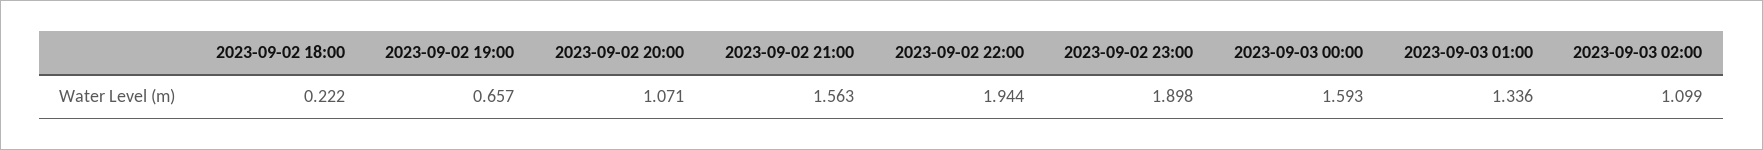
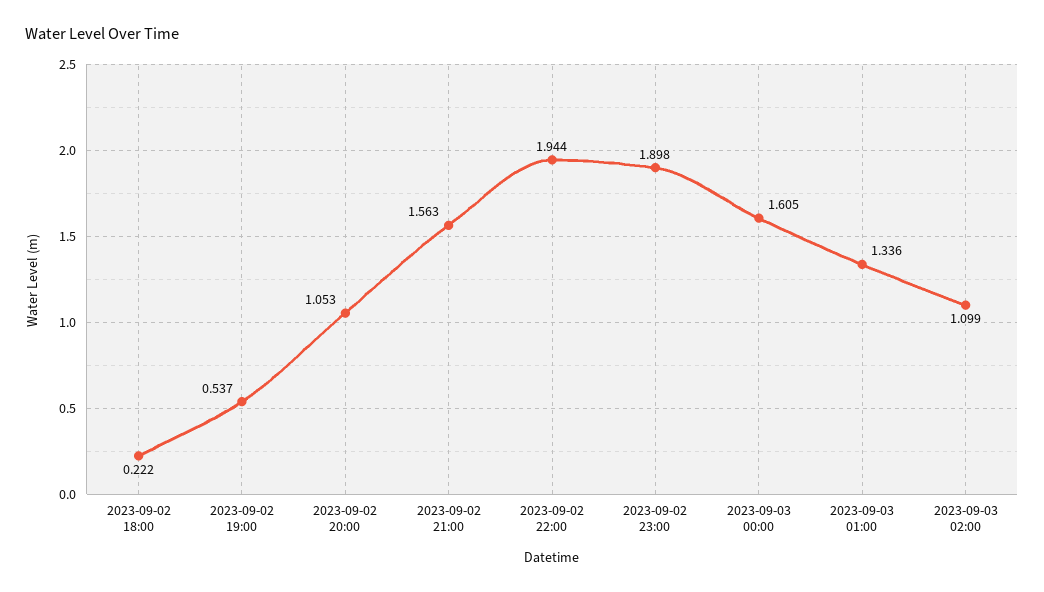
2023-09-02 19:00: 0.657 -> 0.537
2023-09-02 20:00: 1.071 -> 1.053
2023-09-03 00:00: 1.593 -> 1.605

